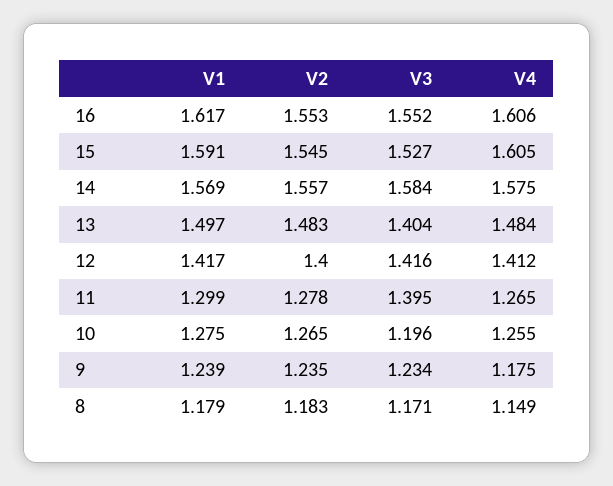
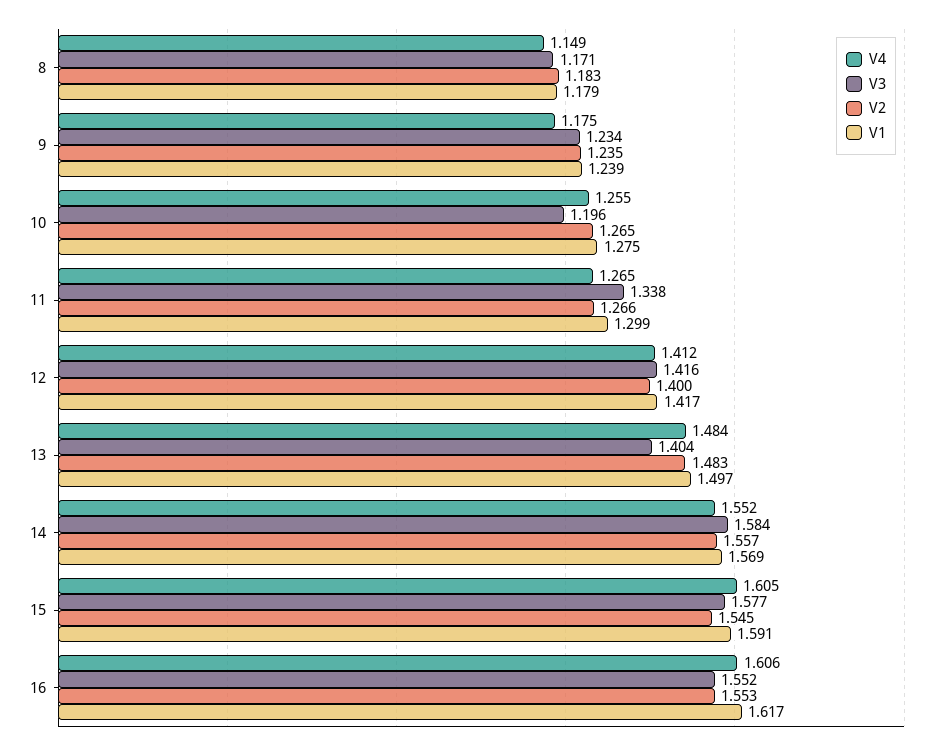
V3, 15: 1.527 -> 1.577
V4, 14: 1.575 -> 1.552
V2, 11: 1.278 -> 1.266
V3, 11: 1.395 -> 1.338

